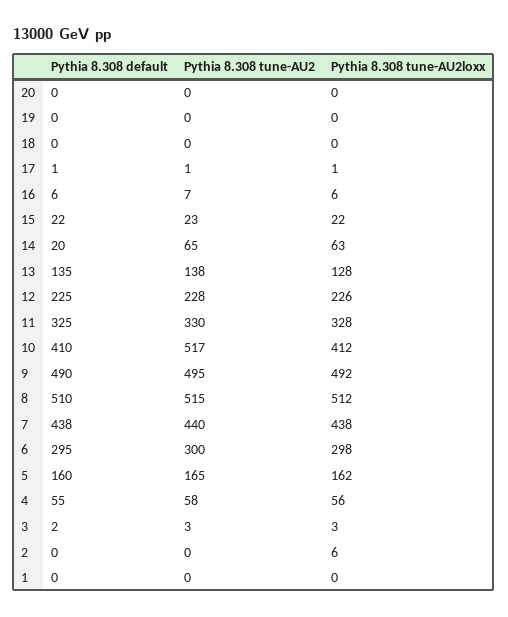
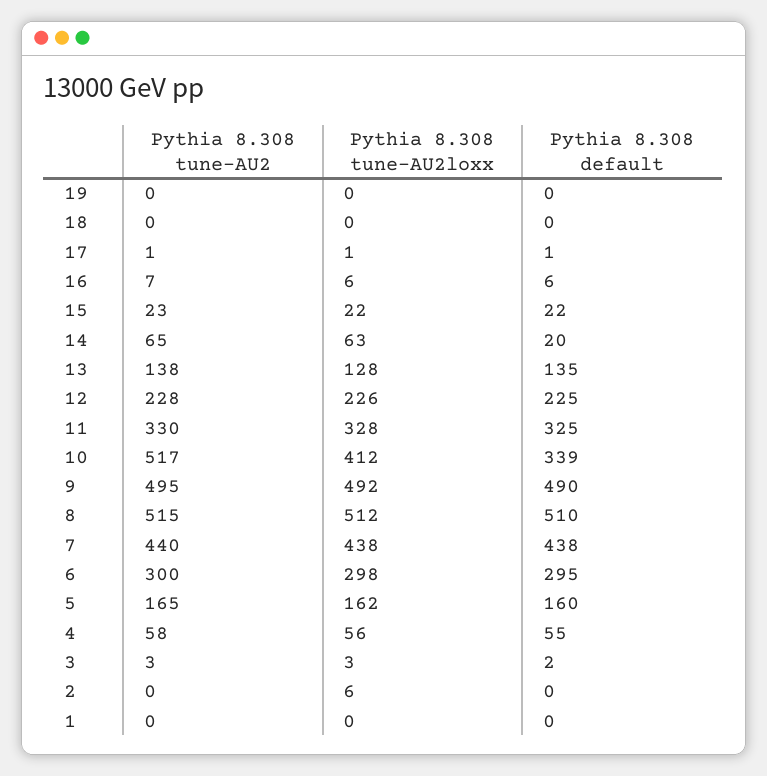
Pythia 8.308 default, 20: 0 -> none
Pythia 8.308 tune-AU2, 20: 0 -> none
Pythia 8.308 tune-AU2loxx, 20: 0 -> none
Pythia 8.308 default, 10: 410 -> 339

